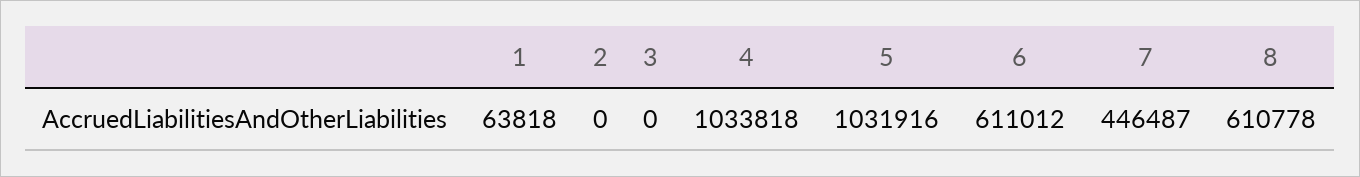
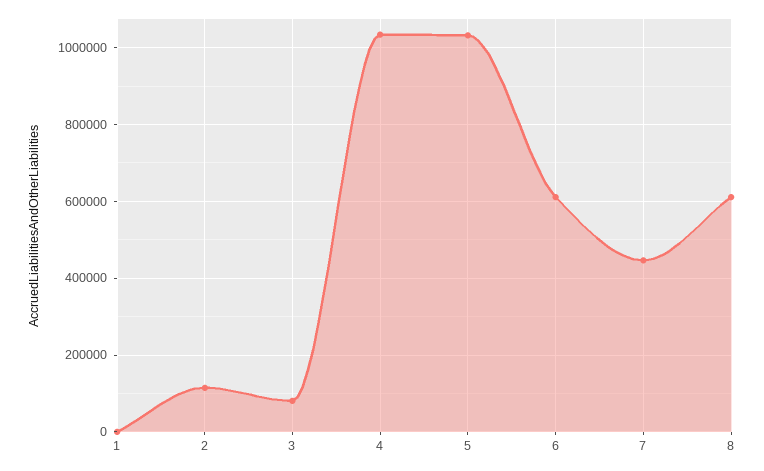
1: 63818 -> 0
2: 0 -> 120000
3: 0 -> 80000

